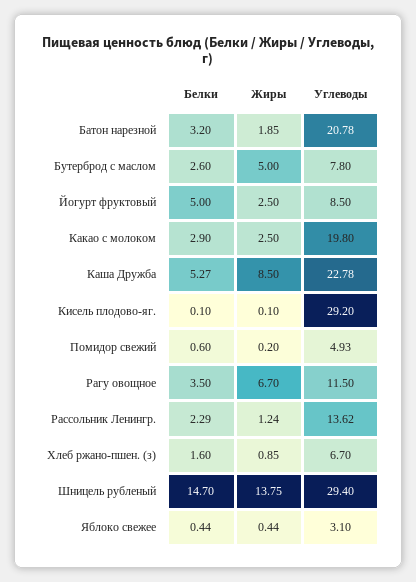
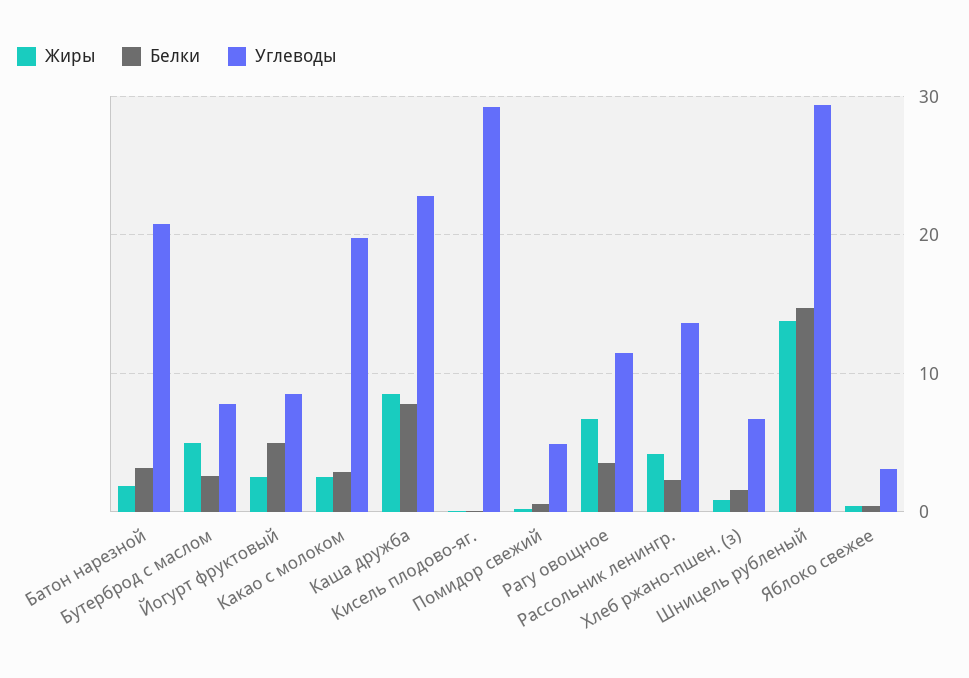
Белки, Каша Дружба: 5.27 -> 8
Жиры, Рассольник Ленингр.: 1.24 -> 4

